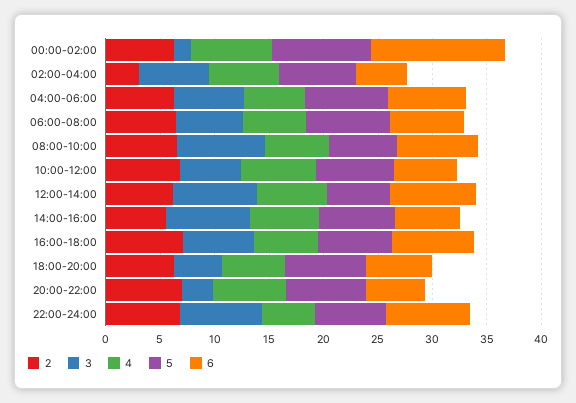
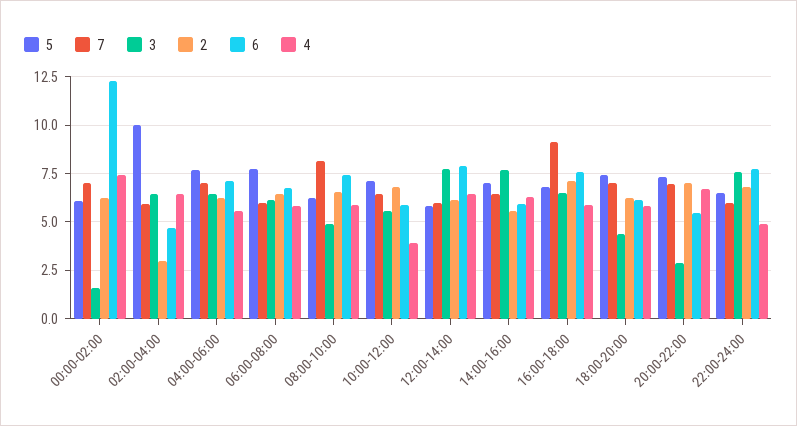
5, 00:00-02:00: 9 -> 6
5, 02:00-04:00: 7 -> 10
3, 08:00-10:00: 8 -> 5
4, 10:00-12:00: 7 -> 4
7, 00:00-02:00: none -> 7
7, 02:00-04:00: none -> 6
7, 04:00-06:00: none -> 7
7, 06:00-08:00: none -> 6
7, 08:00-10:00: none -> 8
7, 10:00-12:00: none -> 6.5
7, 12:00-14:00: none -> 6
7, 14:00-16:00: none -> 6.5
7, 16:00-18:00: none -> 9
7, 18:00-20:00: none -> 7
7, 20:00-22:00: none -> 7
7, 22:00-24:00: none -> 6

